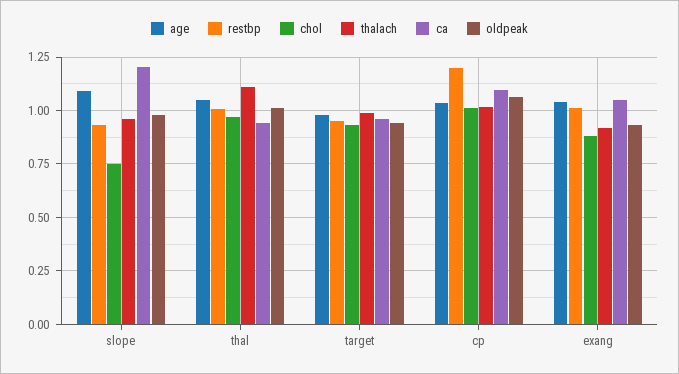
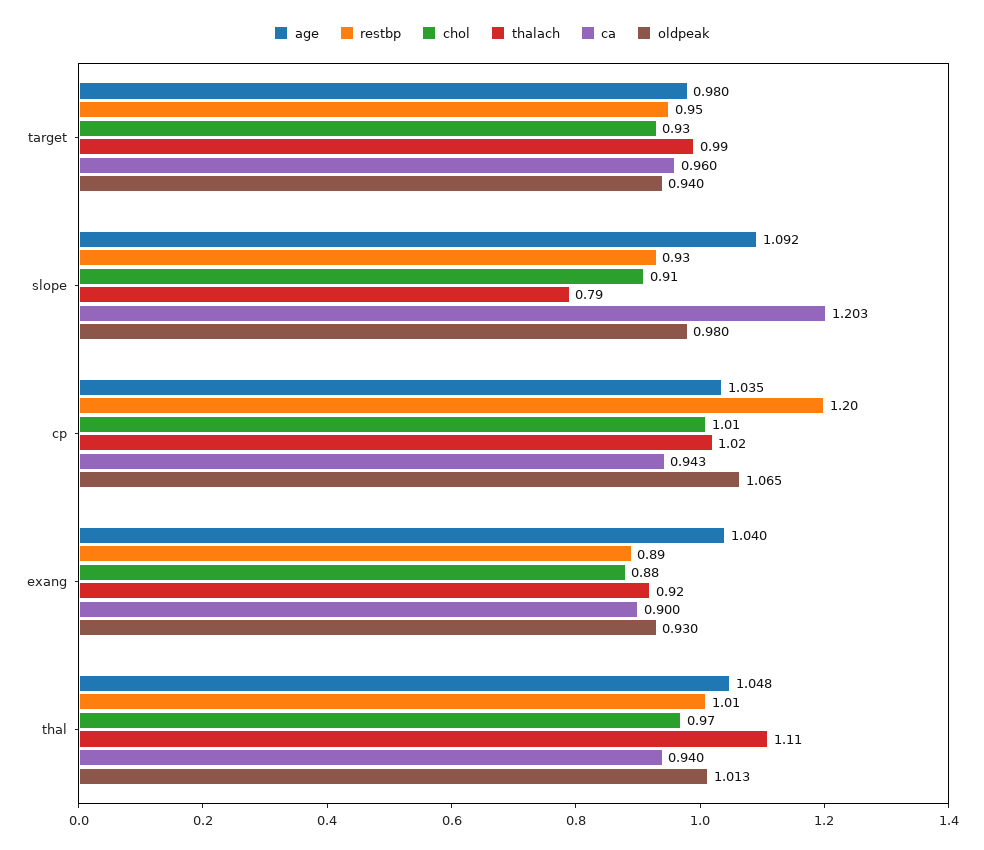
chol, slope: 0.75 -> 0.91
thalach, slope: 0.95 -> 0.79
ca, cp: 1.1 -> 0.943
restbp, exang: 1 -> 0.89
ca, exang: 1.05 -> 0.9

